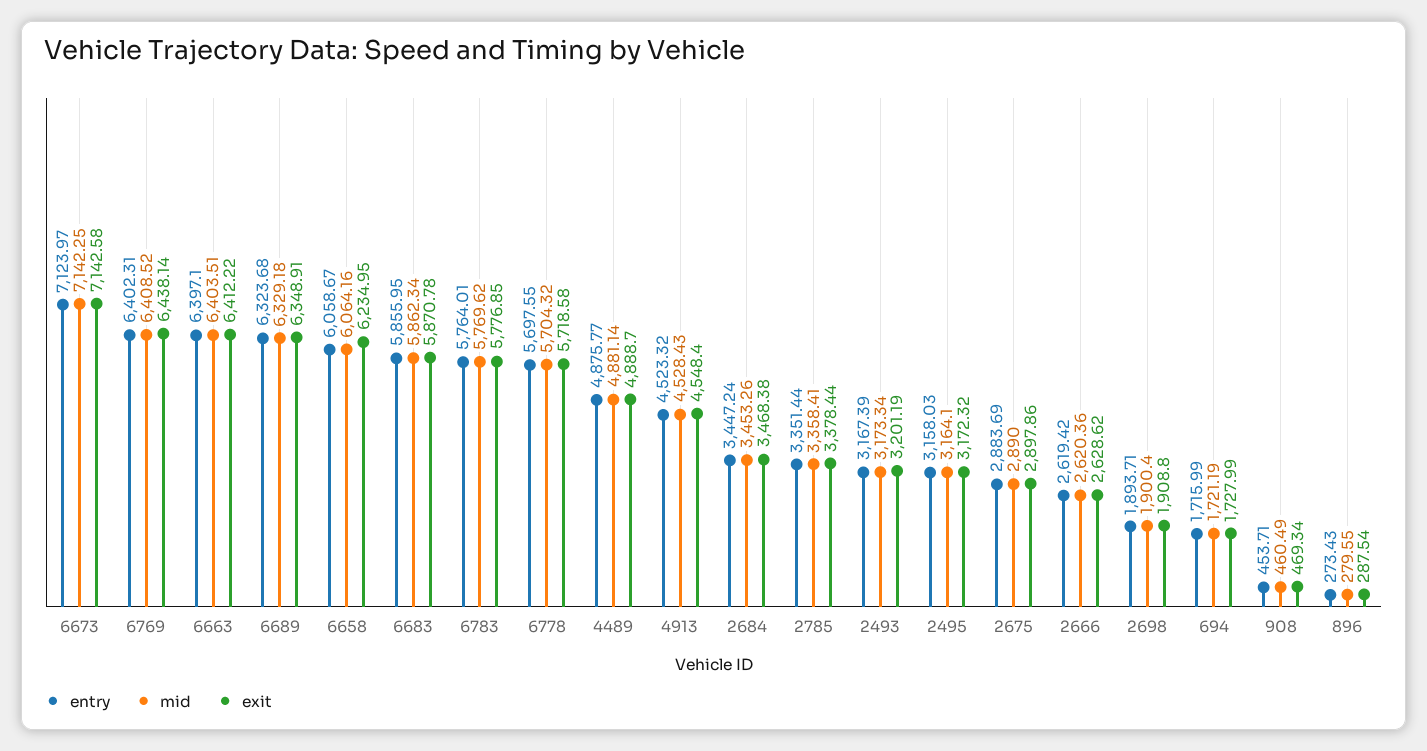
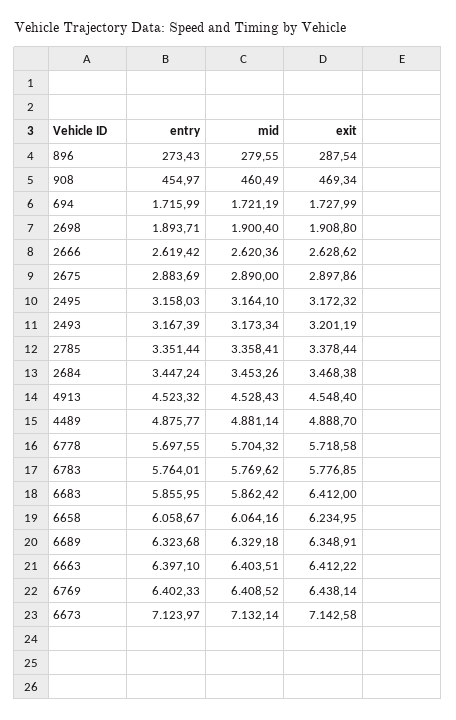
mid, 6673: 7142.25 -> 7132.14
entry, 6769: 6402.31 -> 6402.33
mid, 6683: 5862.34 -> 5862.42
exit, 6683: 5870.78 -> 6412
entry, 908: 453.71 -> 454.97

